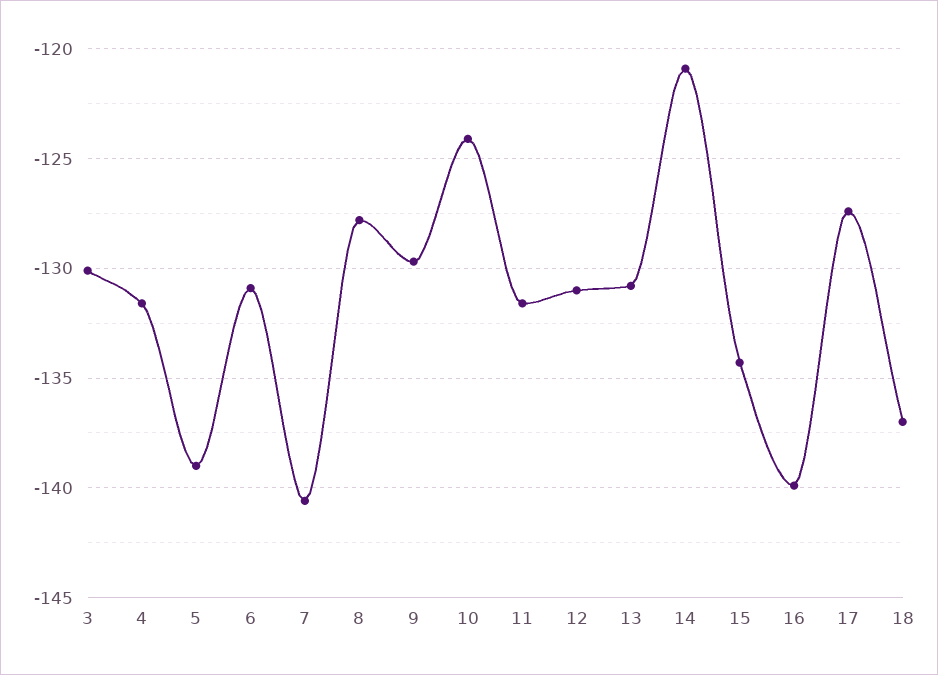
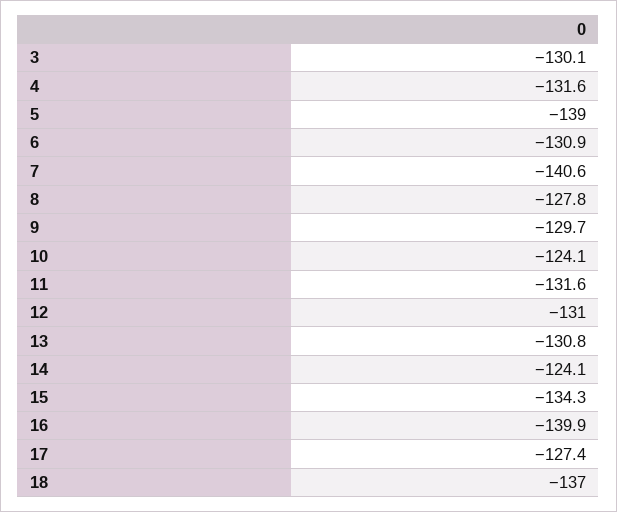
14: -121 -> -124.1

